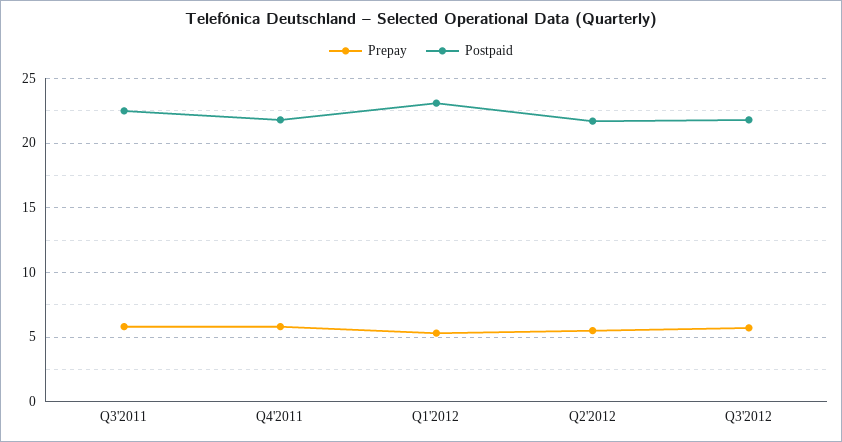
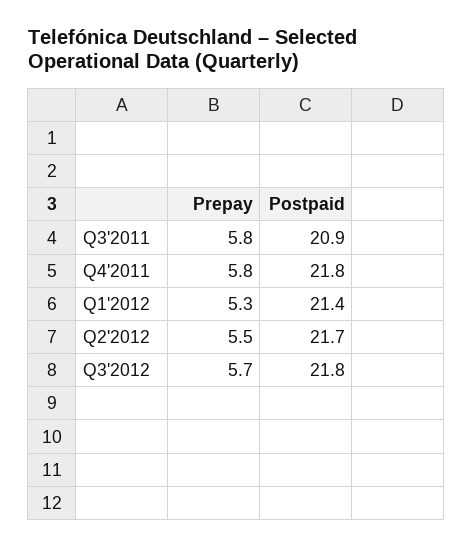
Postpaid, Q3'2011: 22.5 -> 20.9
Postpaid, Q1'2012: 23 -> 21.4

